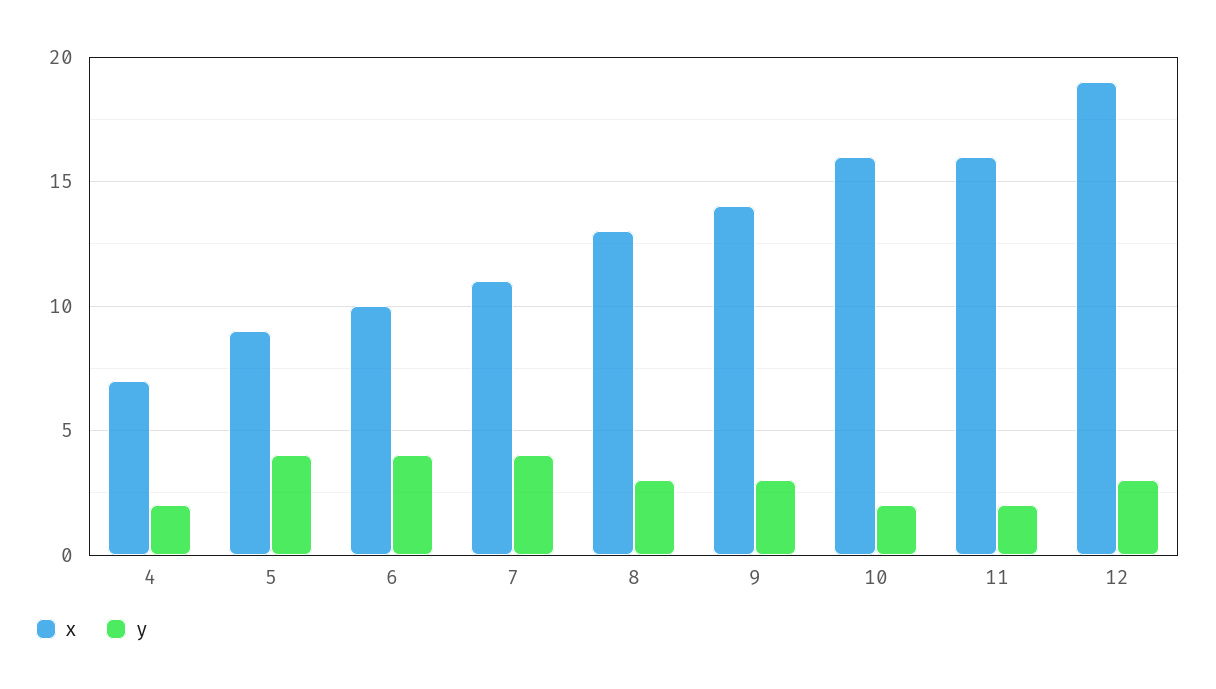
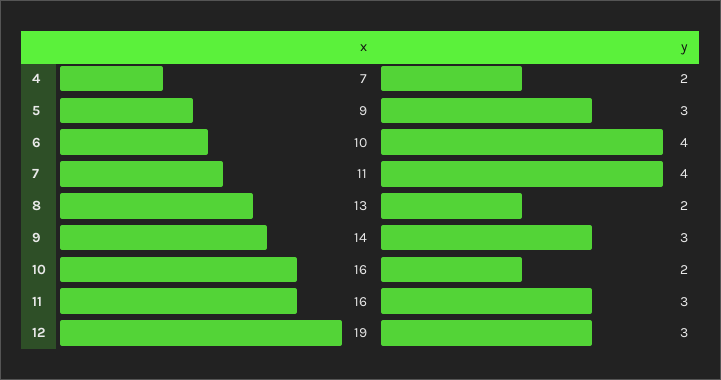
y, 5: 4 -> 3
y, 8: 3 -> 2
y, 11: 2 -> 3

